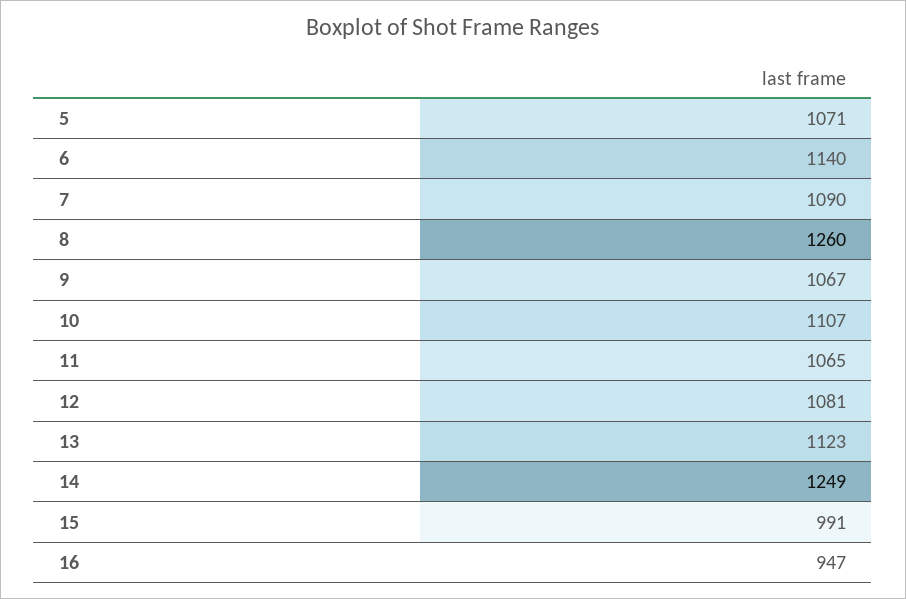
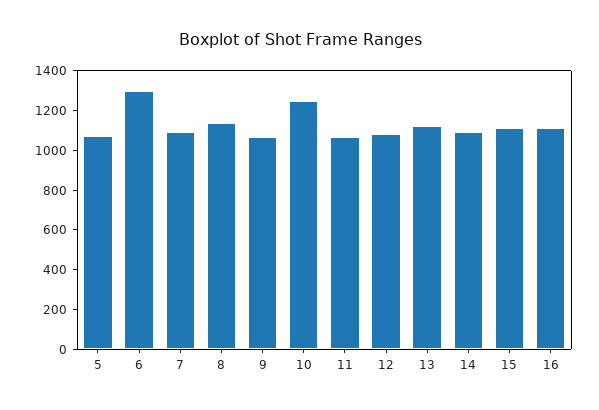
6: 1140 -> 1300
8: 1260 -> 1150
10: 1107 -> 1250
14: 1249 -> 1100
15: 991 -> 1100
16: 947 -> 1100

